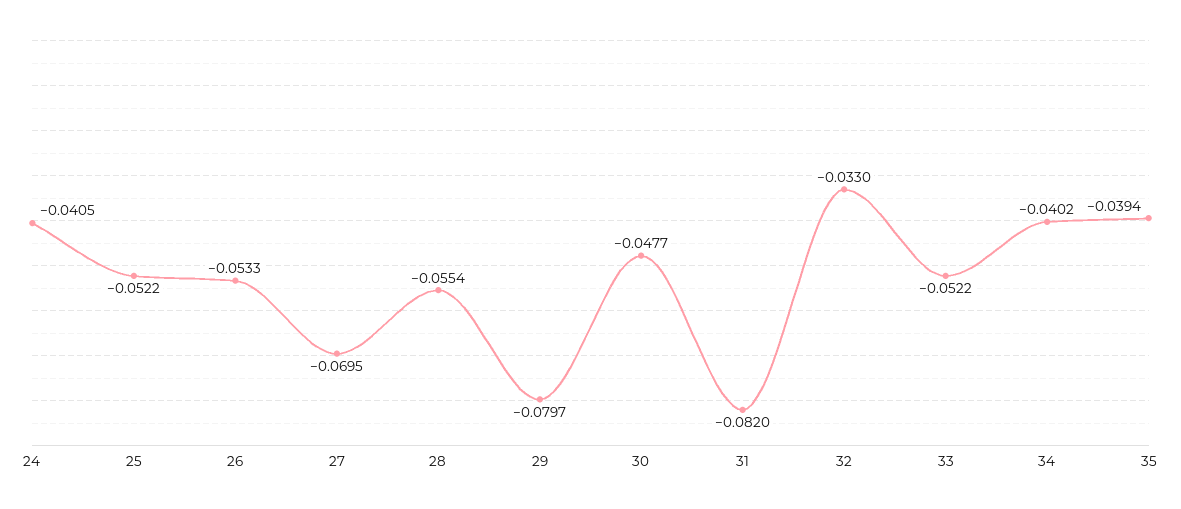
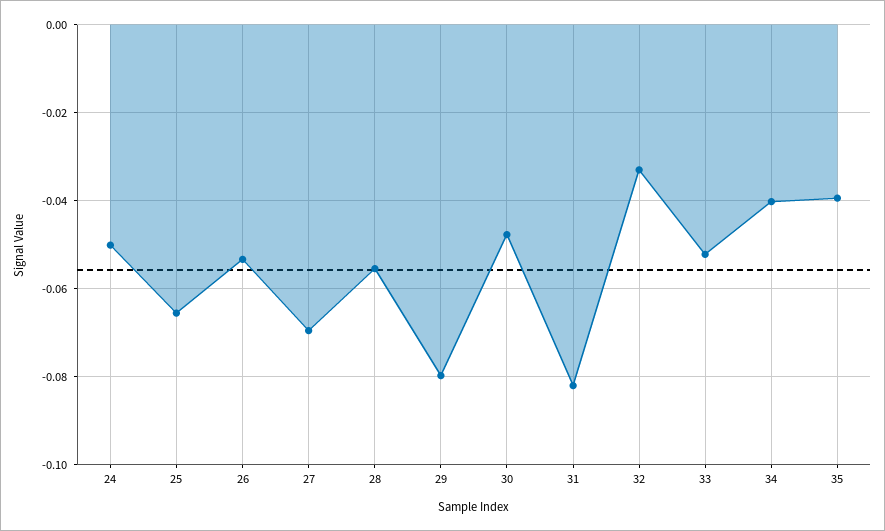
24: -0.0405 -> -0.05
25: -0.0522 -> -0.066

